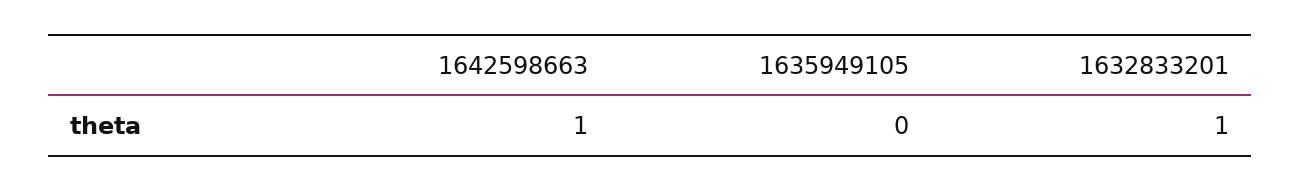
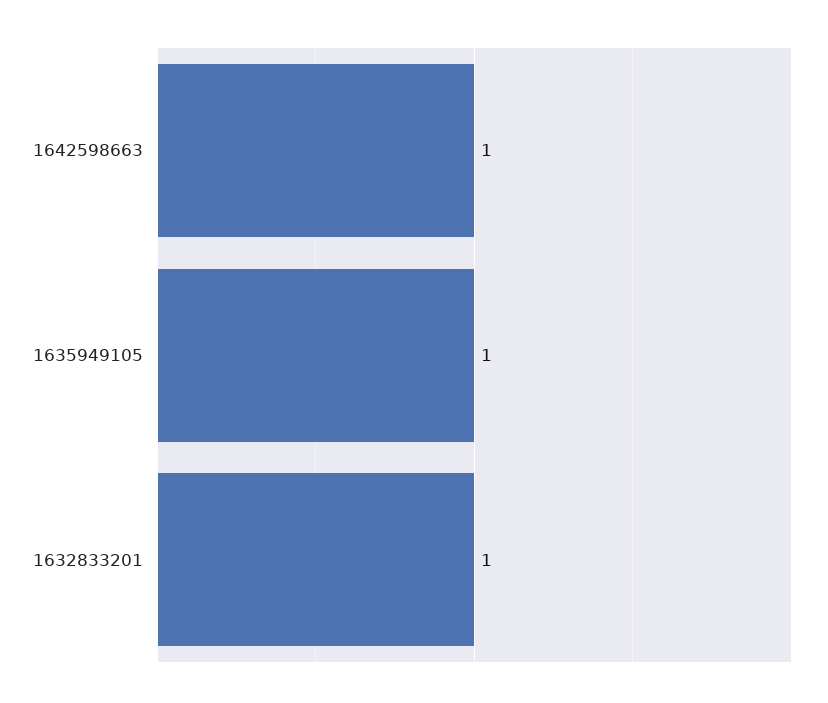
1635949105: 0 -> 1

